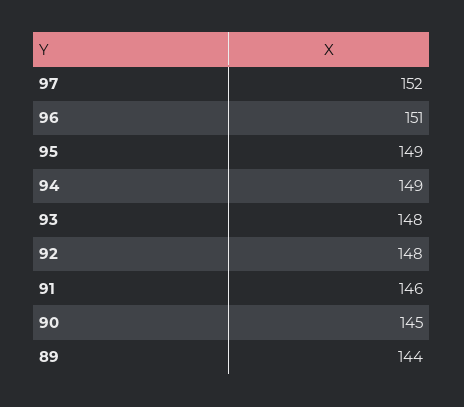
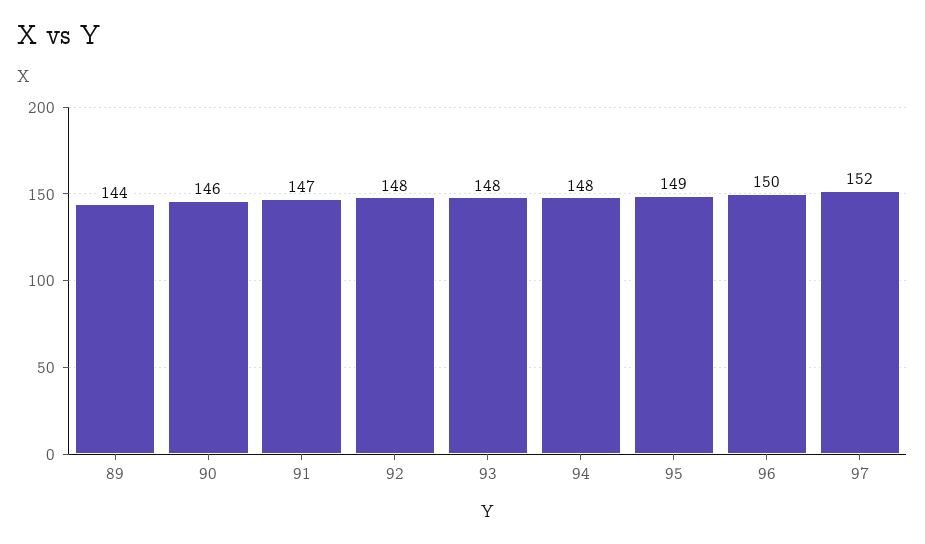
96: 151 -> 150
94: 149 -> 148
91: 146 -> 147
90: 145 -> 146

